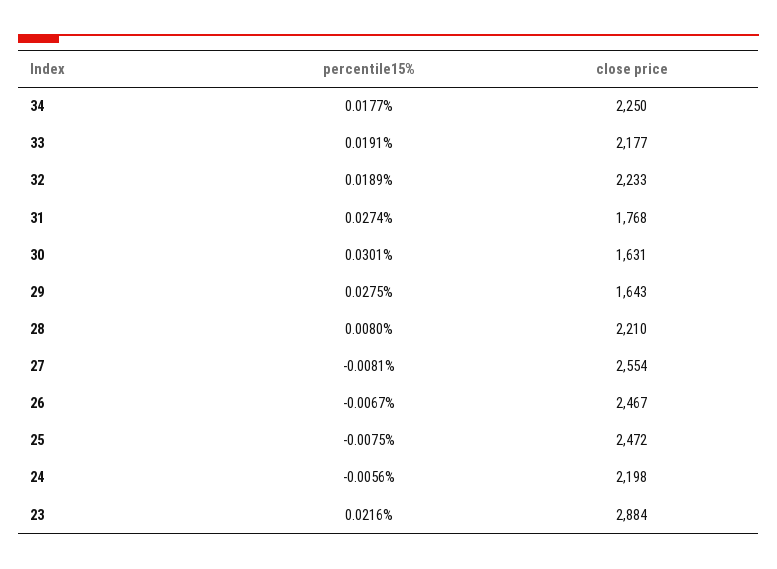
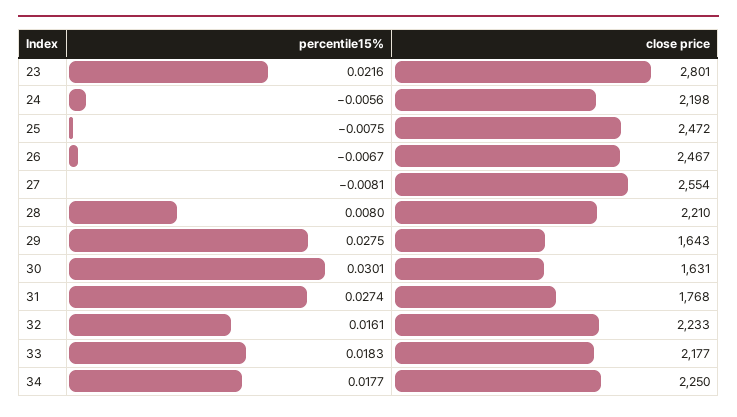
percentile15%, 33: 0.0191 -> 0.0183
percentile15%, 32: 0.0189 -> 0.0161
close price, 23: 2884 -> 2801

